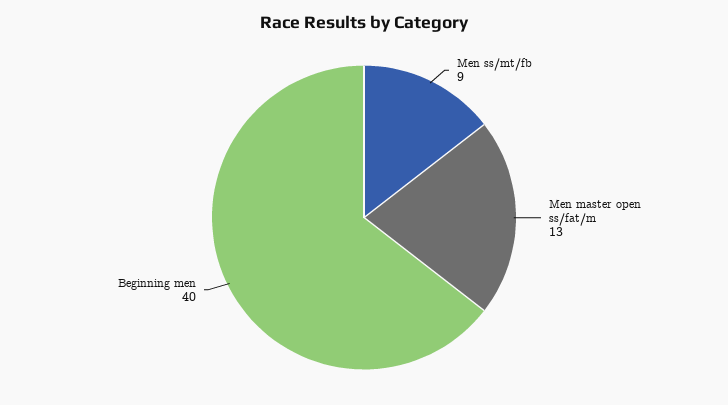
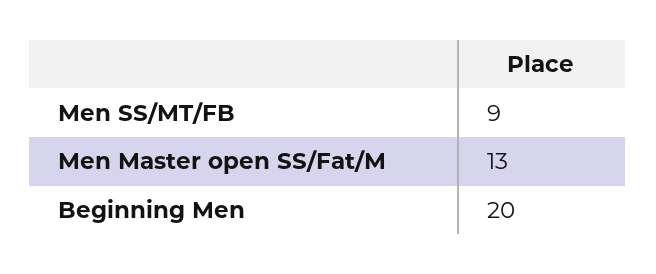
Beginning men: 40 -> 20

